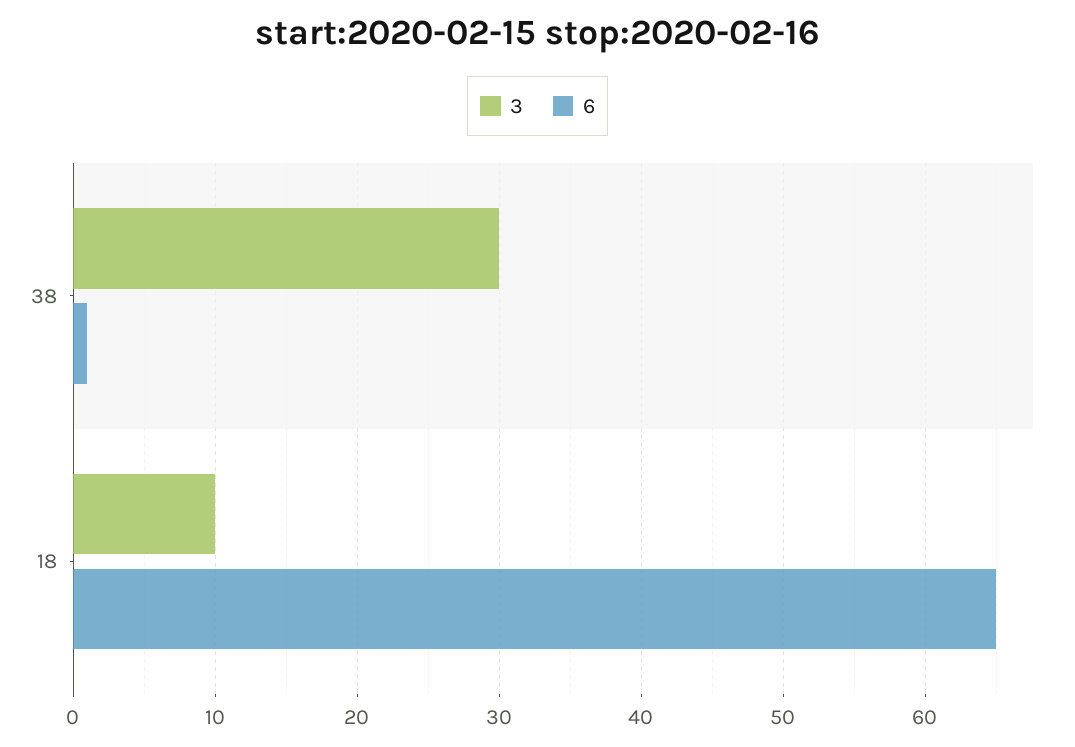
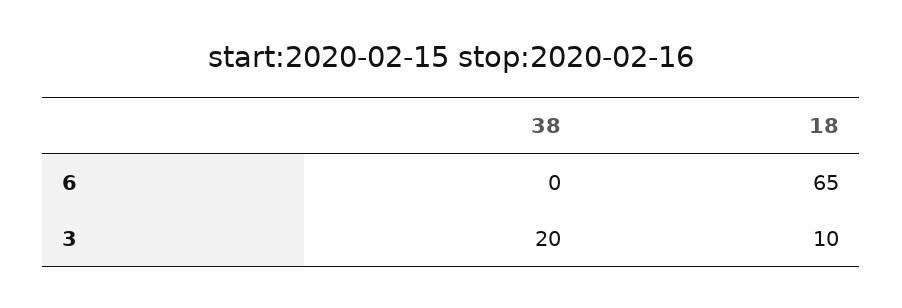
3, 38: 30 -> 20
6, 38: 1 -> 0

